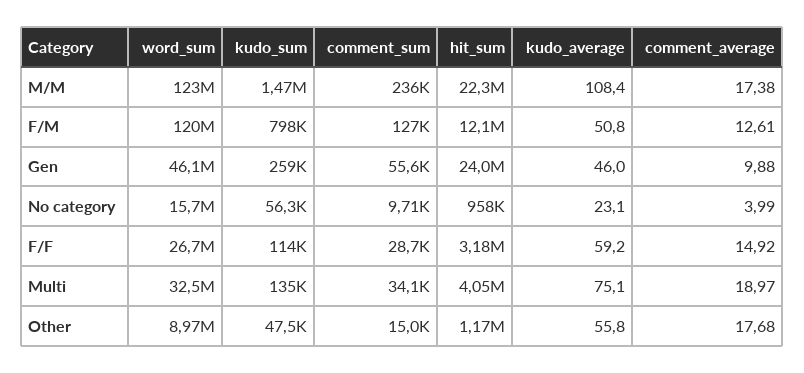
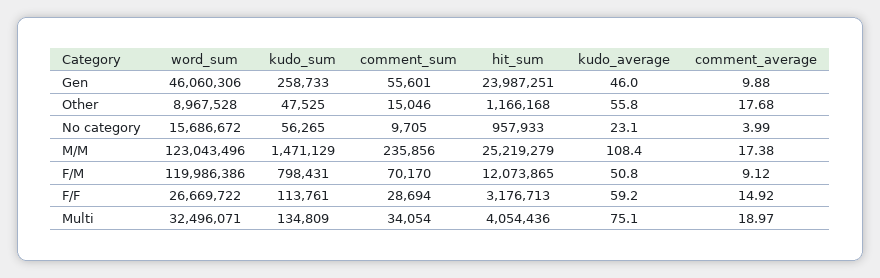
hit_sum, M/M: 22300000 -> 25219279
comment_sum, F/M: 127000 -> 70170
comment_average, F/M: 12.61 -> 9.12

